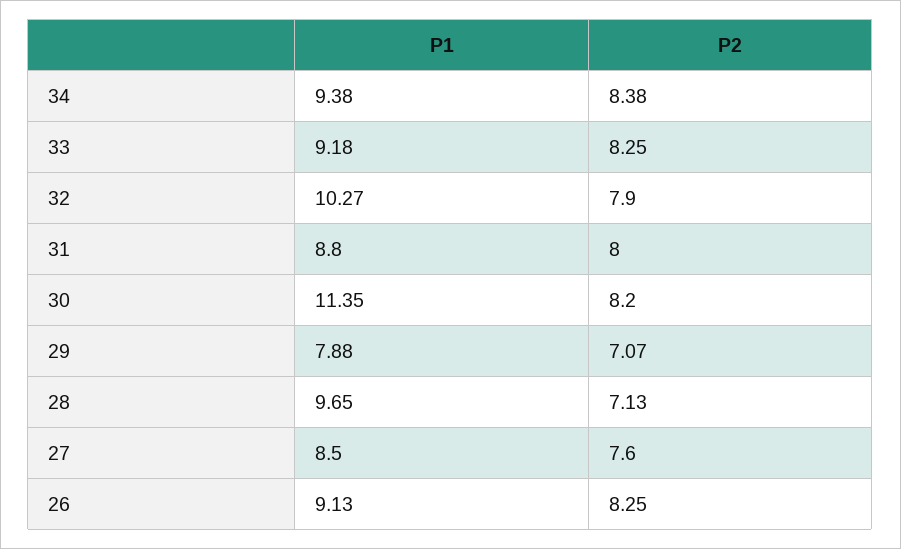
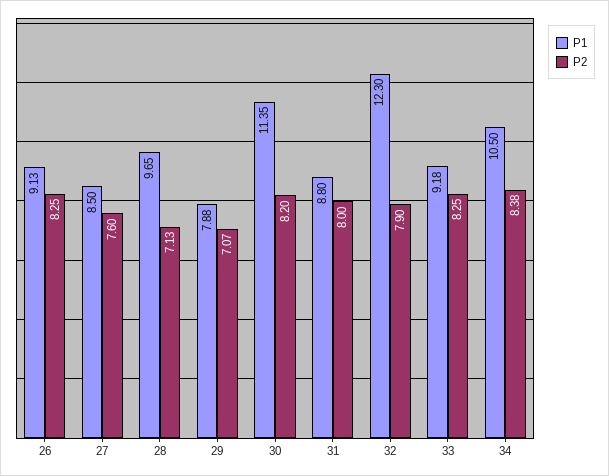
P1, 34: 9.38 -> 10.5
P1, 32: 10.27 -> 12.3

